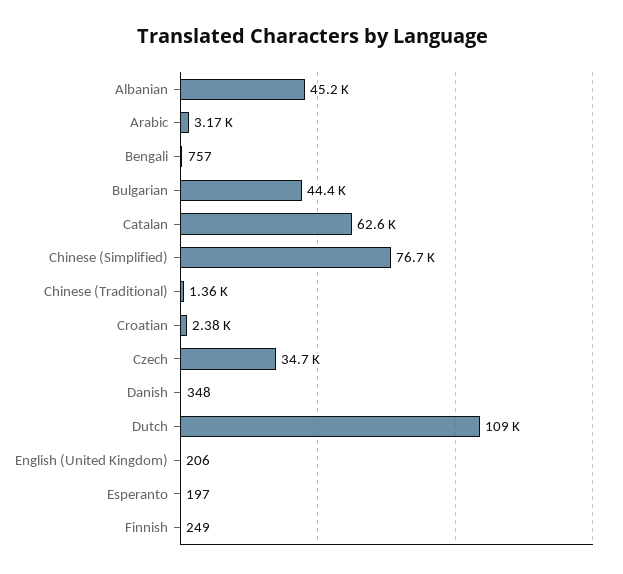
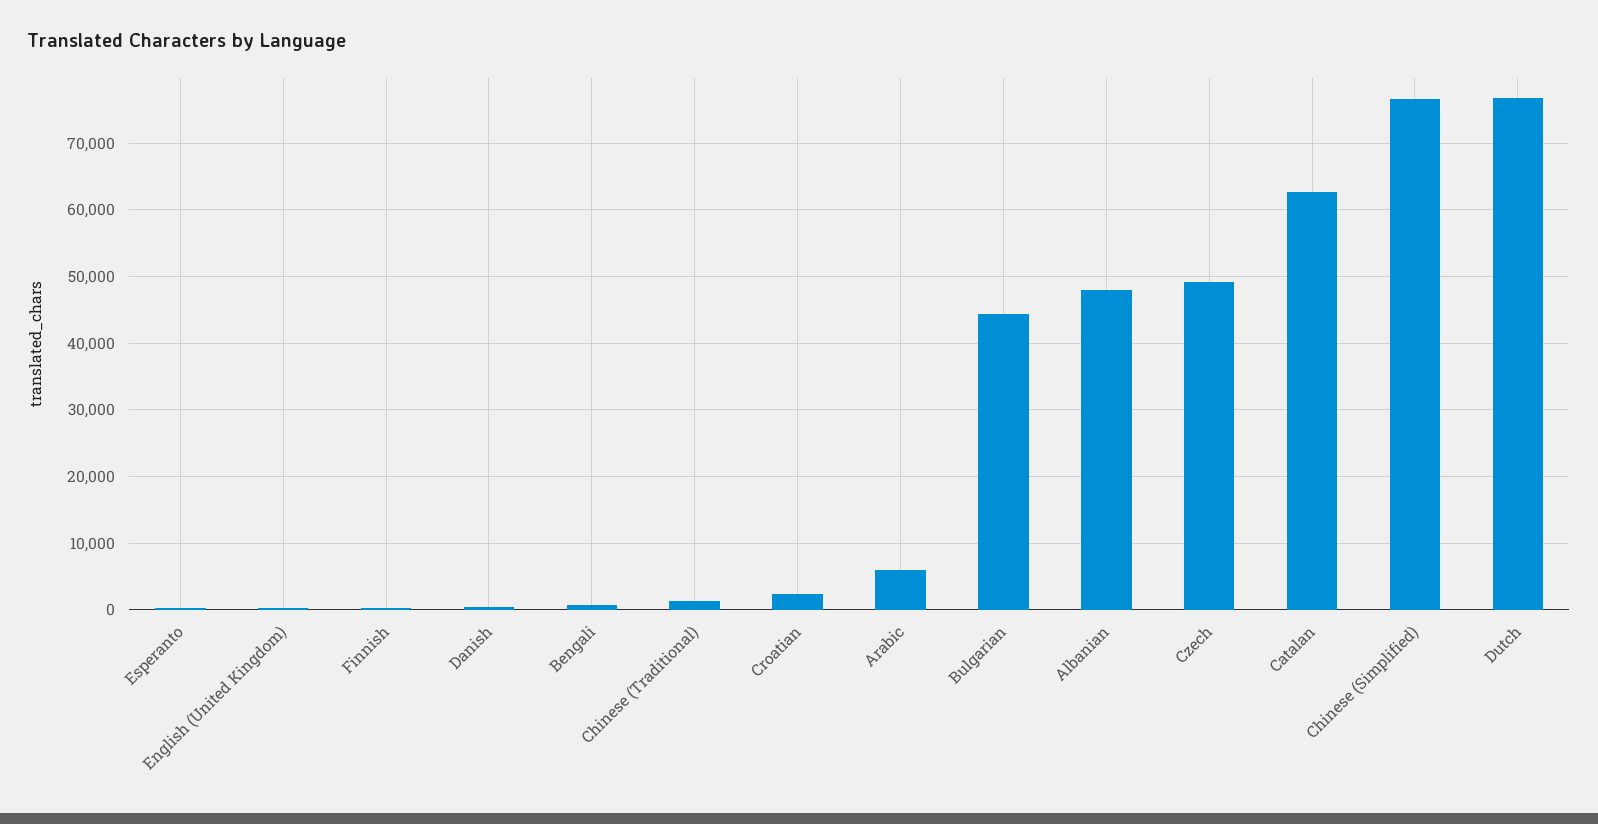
Albanian: 45200 -> 48000
Arabic: 3170 -> 6000
Czech: 34700 -> 49000
Dutch: 109000 -> 77000

